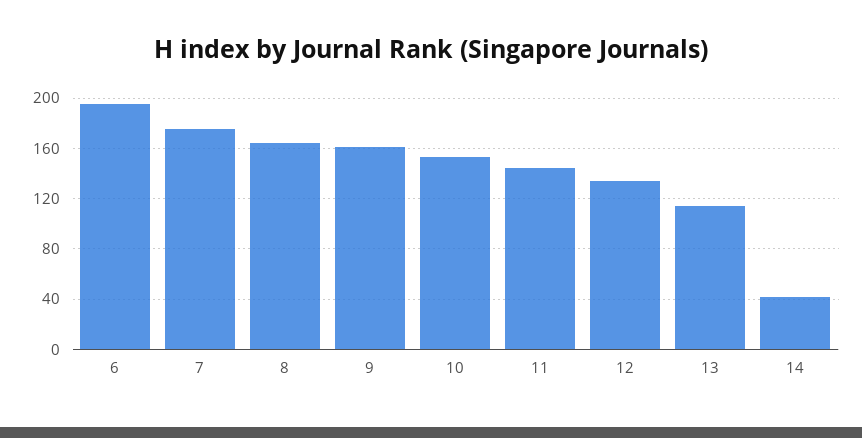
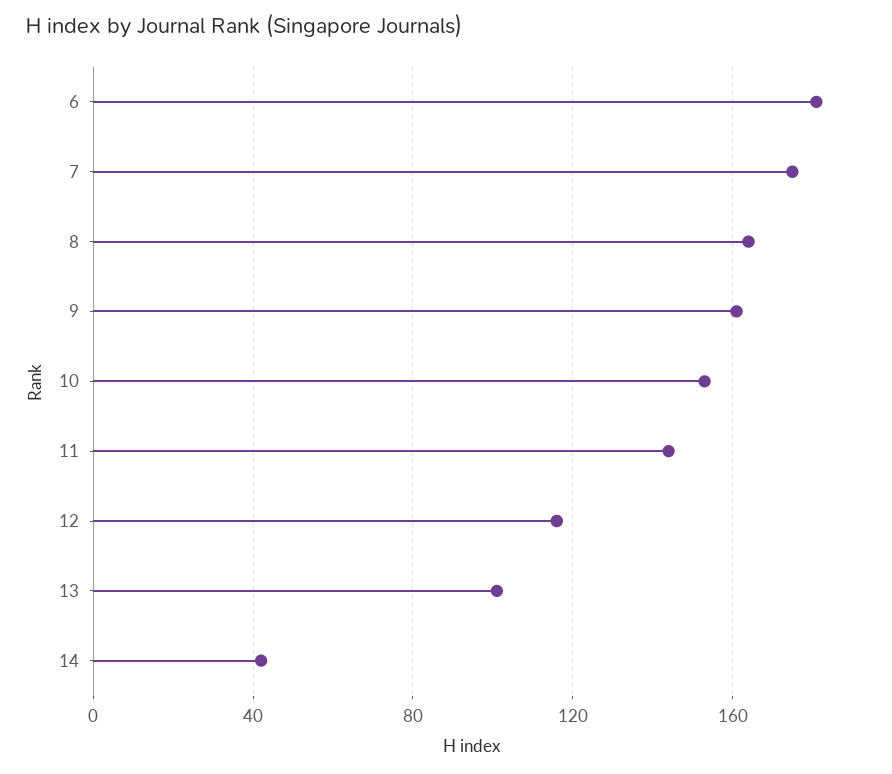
6: 195 -> 180
12: 135 -> 115
13: 115 -> 100

